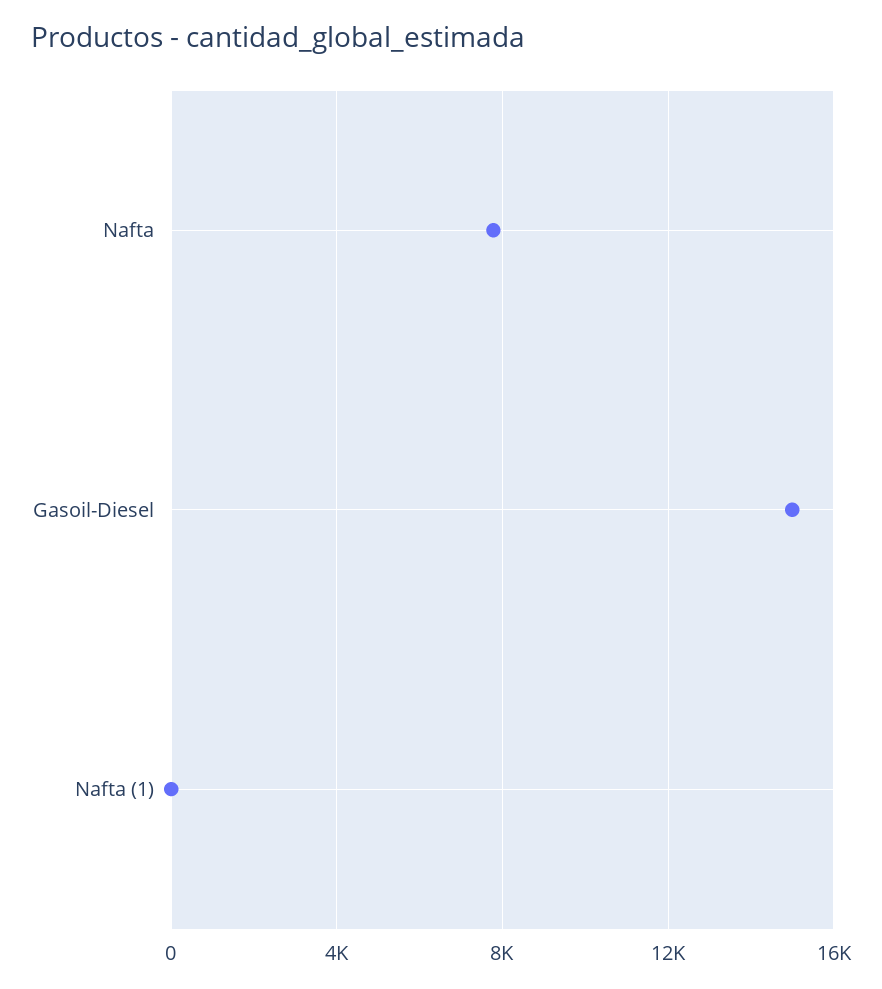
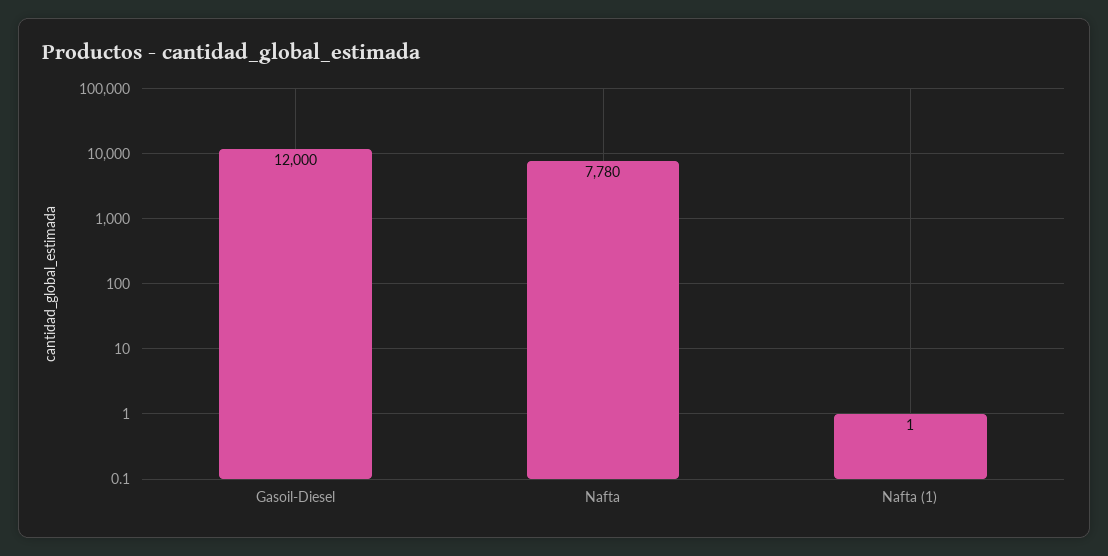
Gasoil-Diesel: 15000 -> 12000

